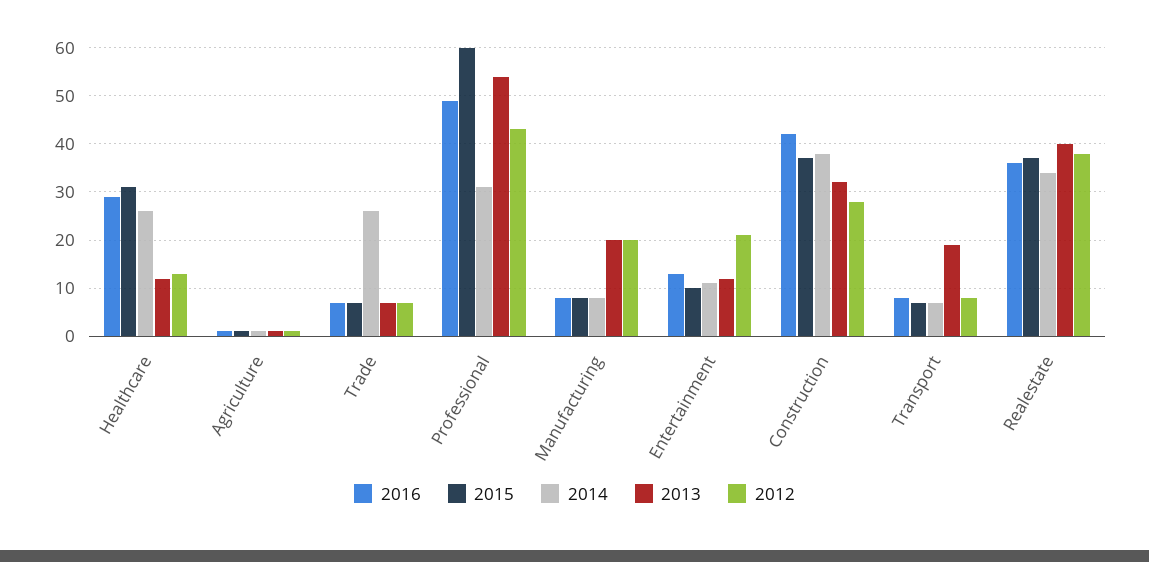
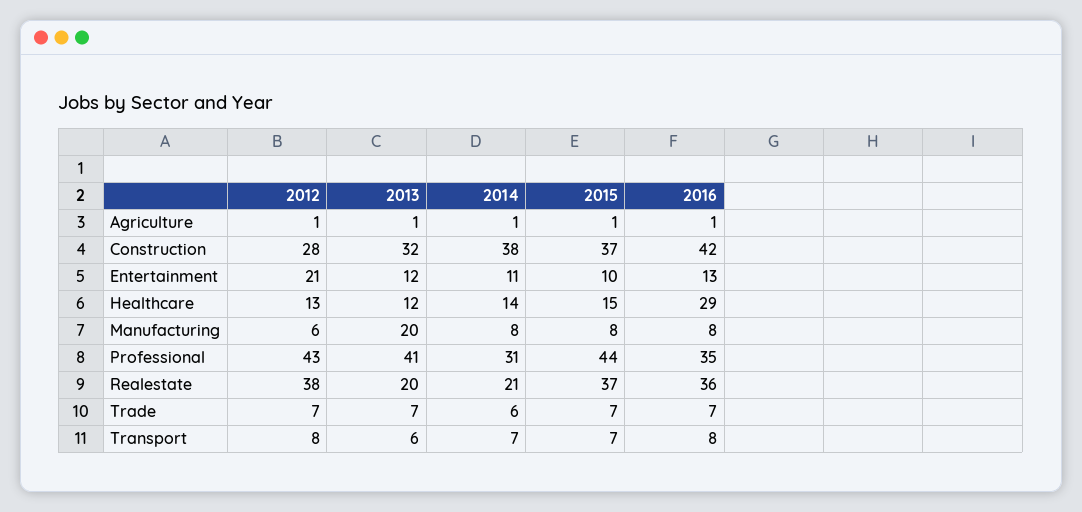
2015, Healthcare: 30 -> 15
2014, Healthcare: 25 -> 14
2014, Trade: 25 -> 6
2016, Professional: 50 -> 35
2015, Professional: 60 -> 44
2013, Professional: 55 -> 41
2012, Manufacturing: 20 -> 6
2013, Transport: 20 -> 6
2014, Realestate: 35 -> 21
2013, Realestate: 40 -> 20

